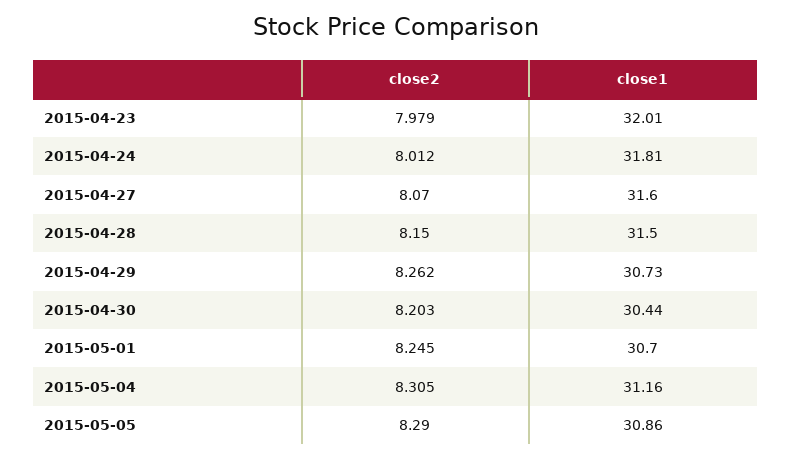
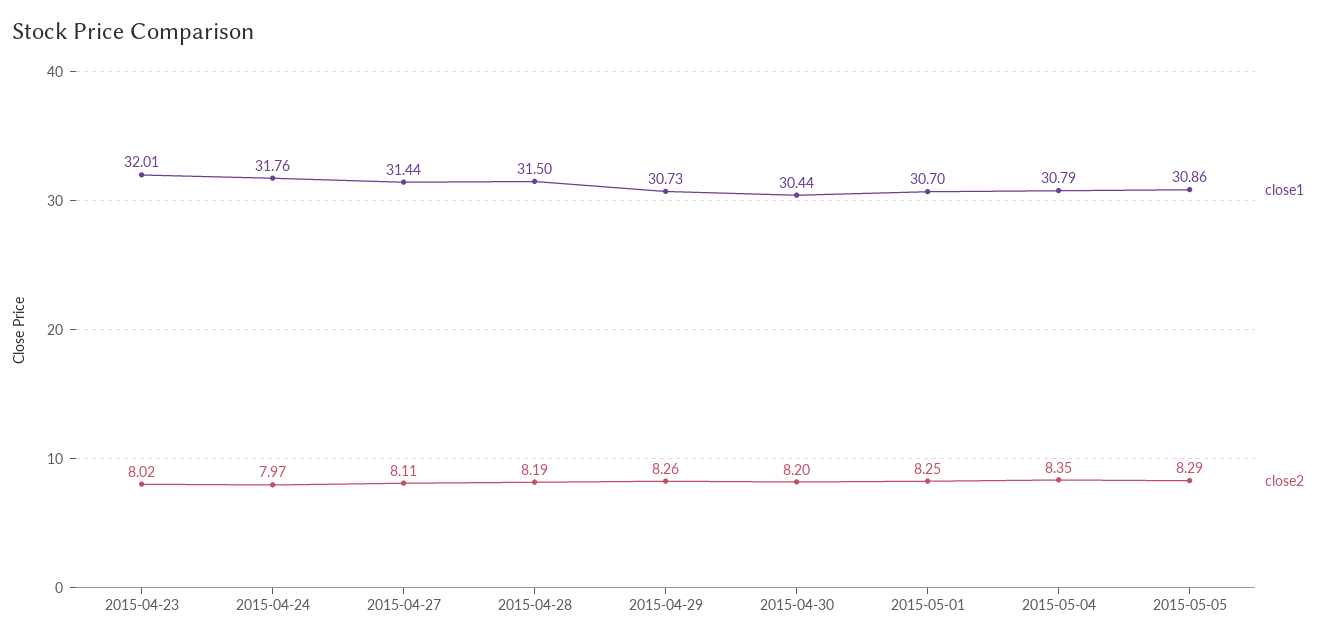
close2, 2015-04-23: 7.979 -> 8.02
close2, 2015-04-24: 8.012 -> 7.97
close1, 2015-04-24: 31.81 -> 31.76
close2, 2015-04-27: 8.07 -> 8.11
close1, 2015-04-27: 31.6 -> 31.44
close2, 2015-04-28: 8.15 -> 8.19
close2, 2015-05-04: 8.305 -> 8.35
close1, 2015-05-04: 31.16 -> 30.79

